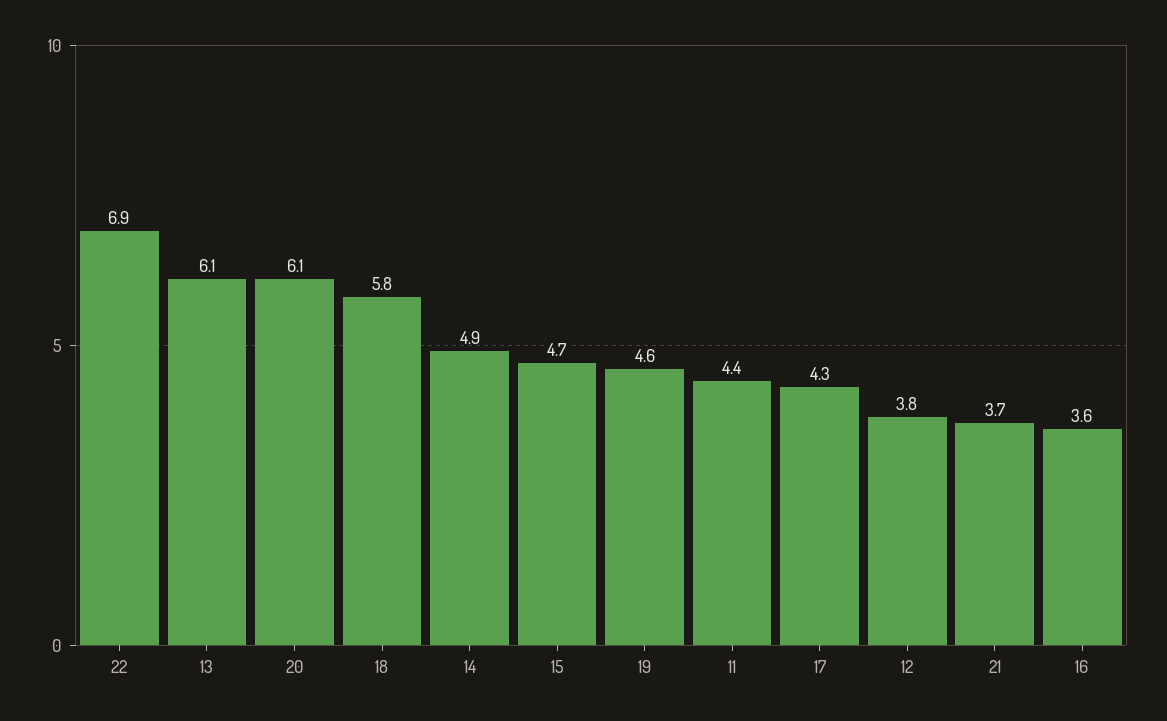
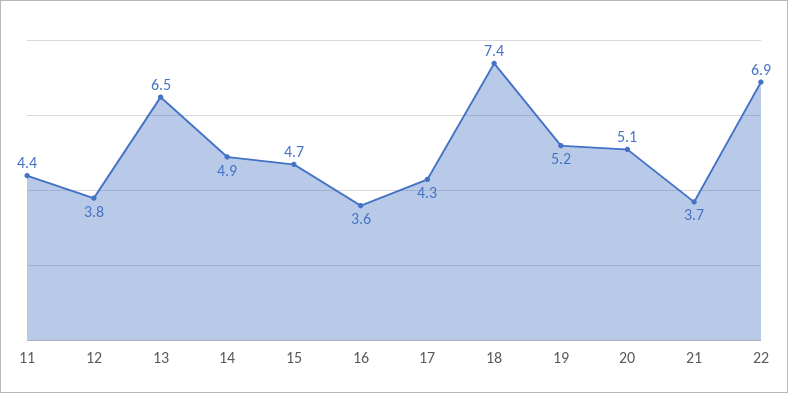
13: 6.1 -> 6.5
20: 6.1 -> 5.1
18: 5.8 -> 7.4
19: 4.6 -> 5.2

